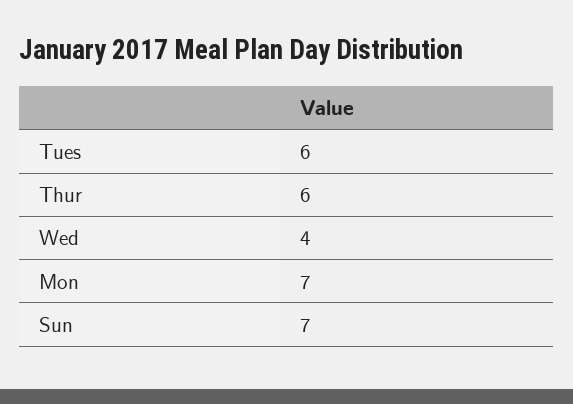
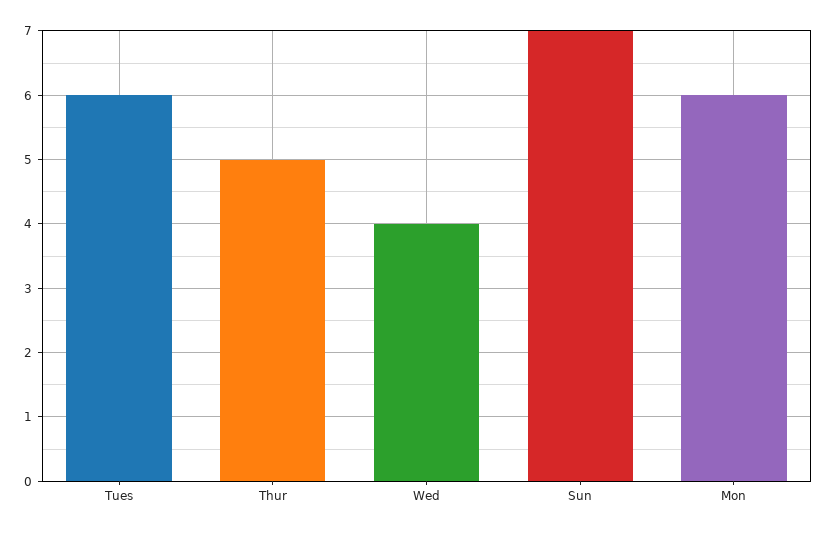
Thur: 6 -> 5
Mon: 7 -> 6

